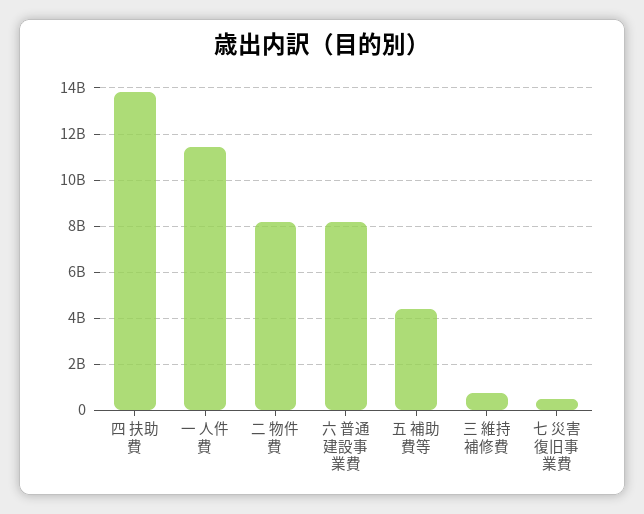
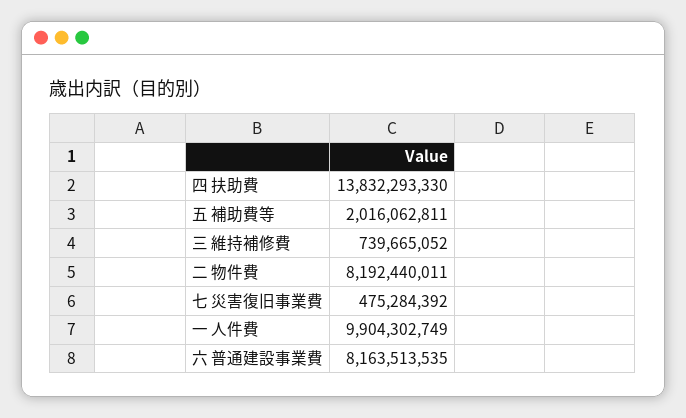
一 人件費: 11500000000 -> 9904302749
五 補助費等: 4500000000 -> 2016062811

